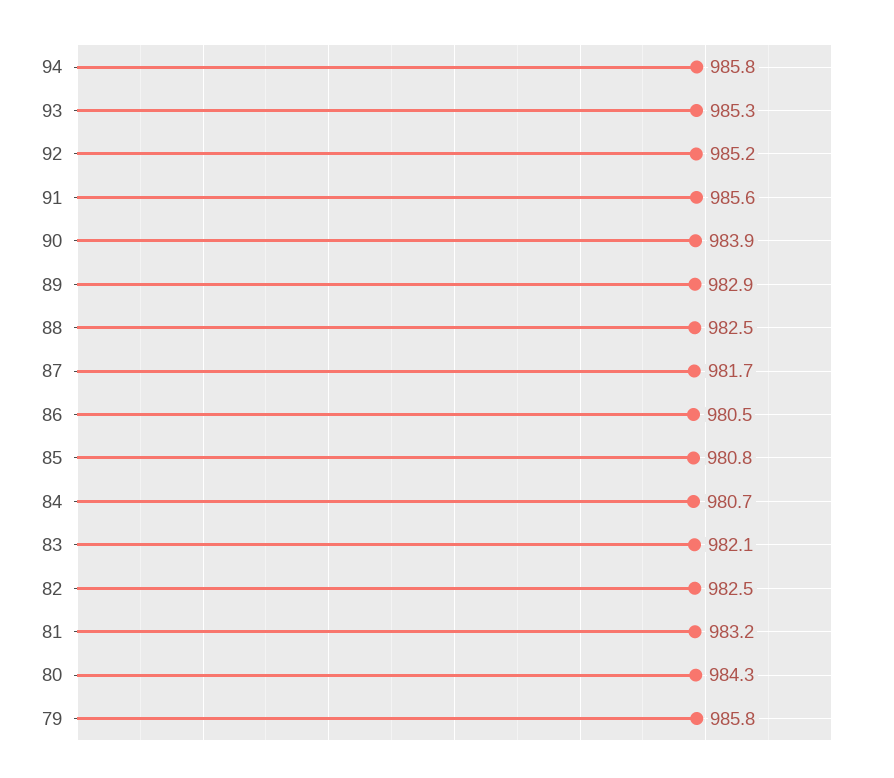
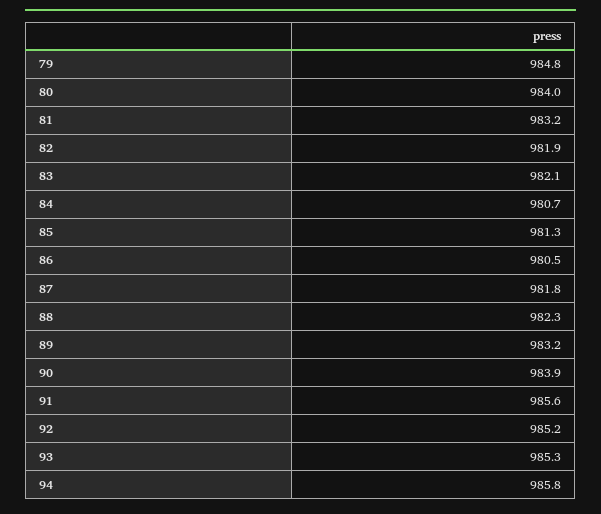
89: 982.9 -> 983.2
88: 982.5 -> 982.3
87: 981.7 -> 981.8
85: 980.8 -> 981.3
82: 982.5 -> 981.9
80: 984.3 -> 984
79: 985.8 -> 984.8

